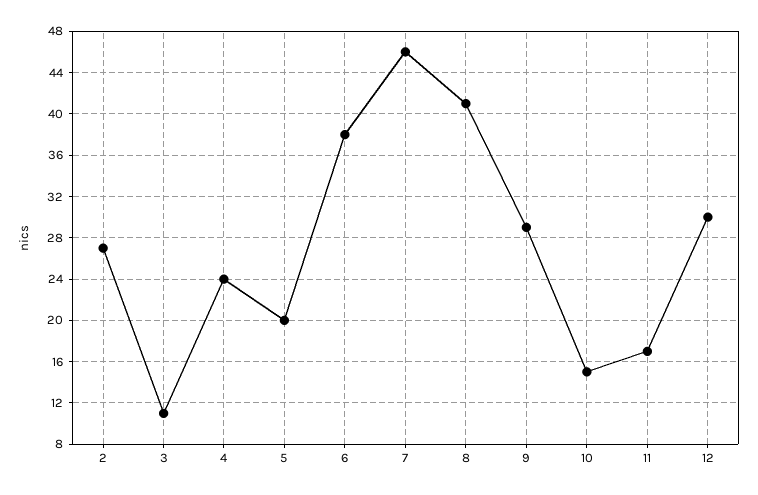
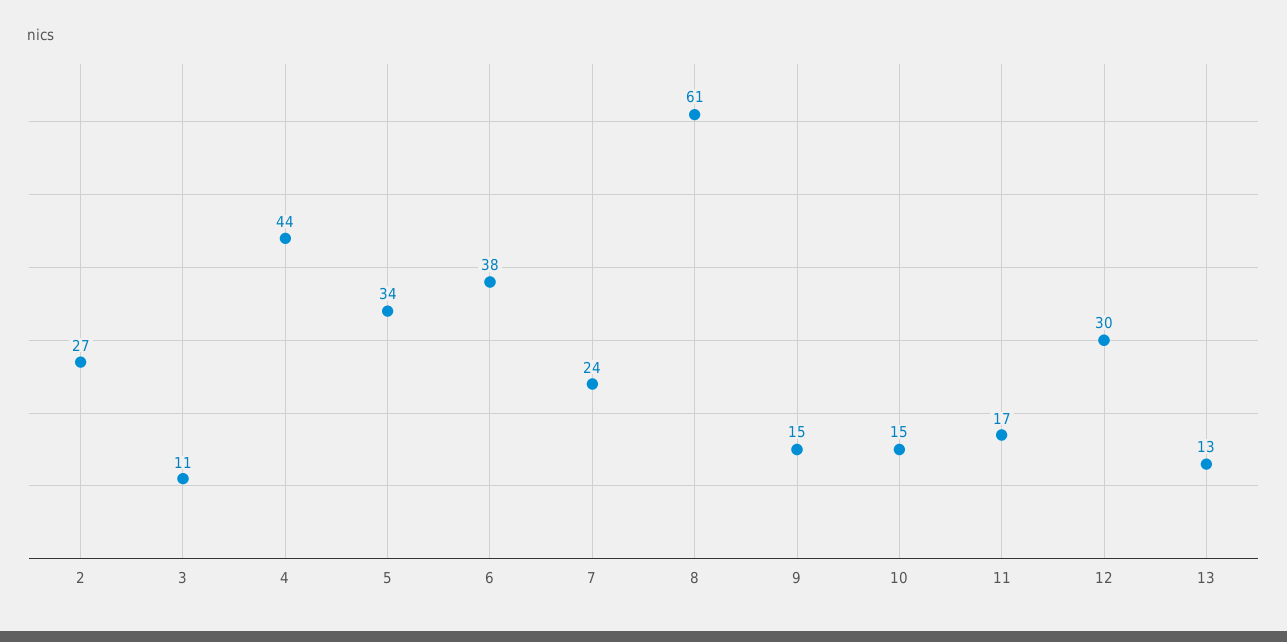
4: 24 -> 44
5: 20 -> 34
7: 46 -> 24
8: 41 -> 61
9: 29 -> 15
13: none -> 13

